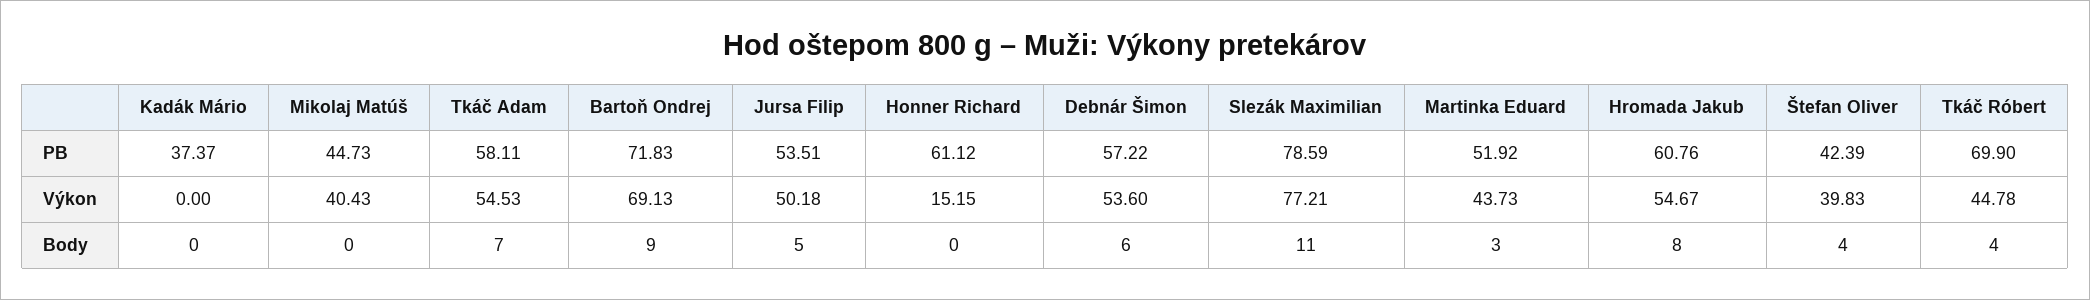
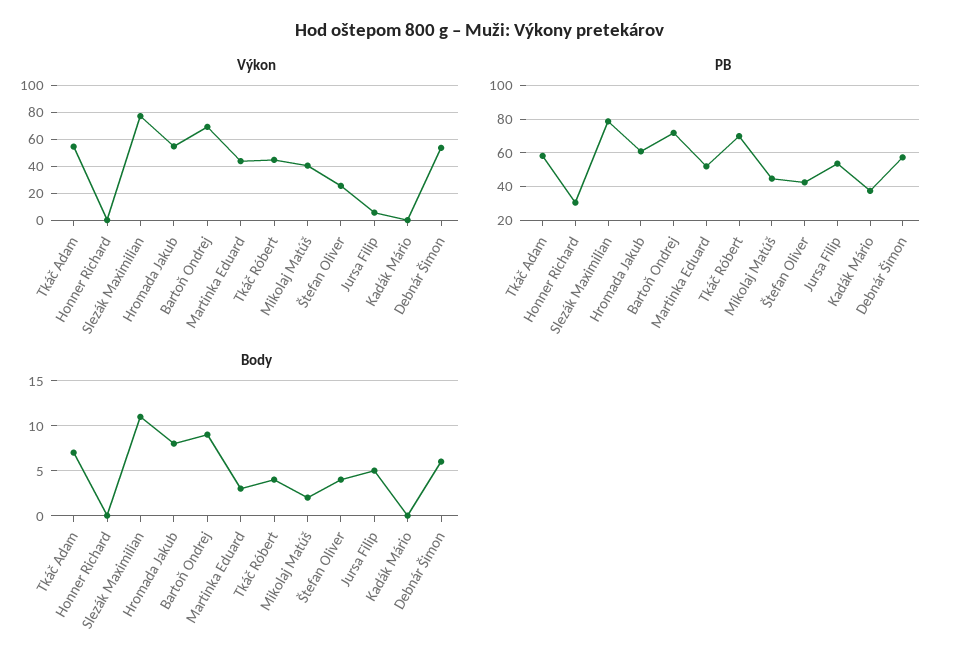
PB, Honner Richard: 61.12 -> 30
Výkon, Jursa Filip: 50.18 -> 5
Výkon, Honner Richard: 15.15 -> 0
Výkon, Štefan Oliver: 39.83 -> 25
Body, Mikolaj Matúš: 0 -> 2

